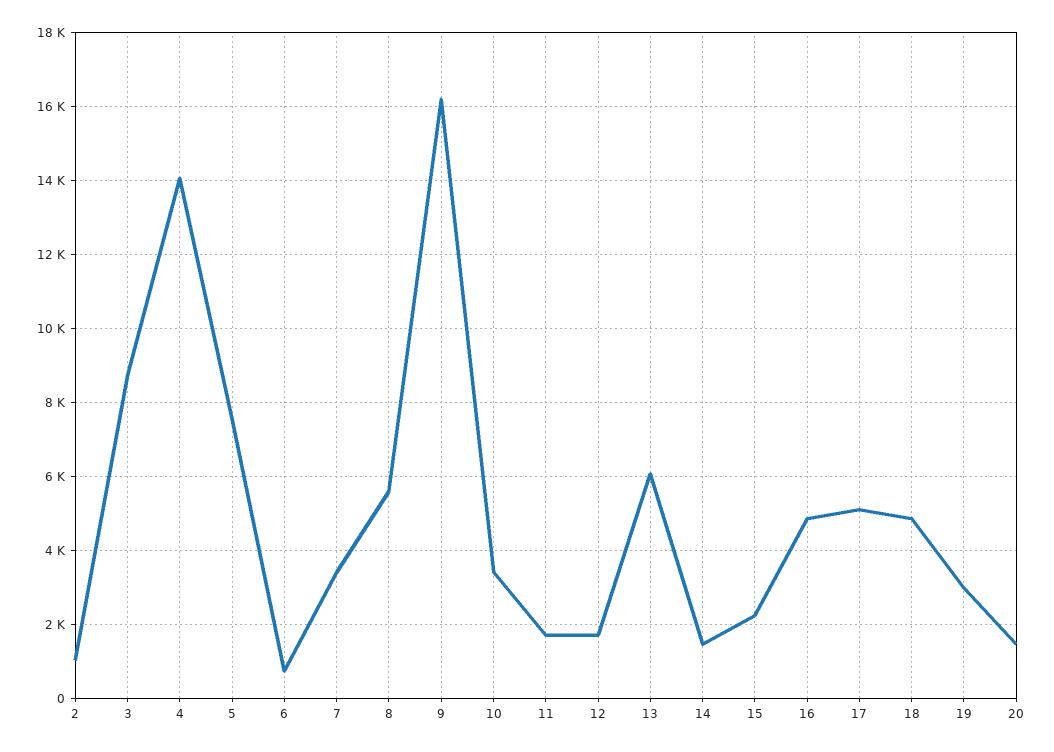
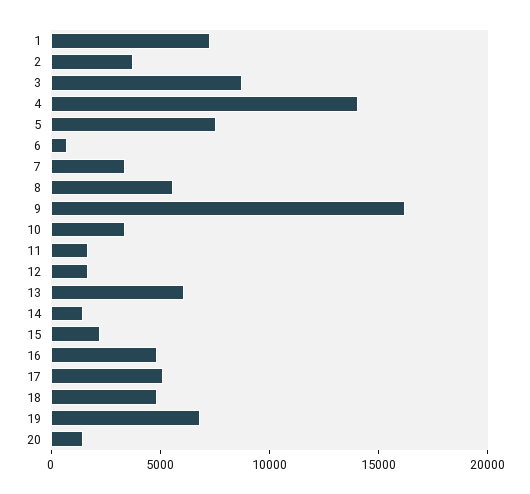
2: 1000 -> 4000
19: 3000 -> 7000
1: none -> 7000

